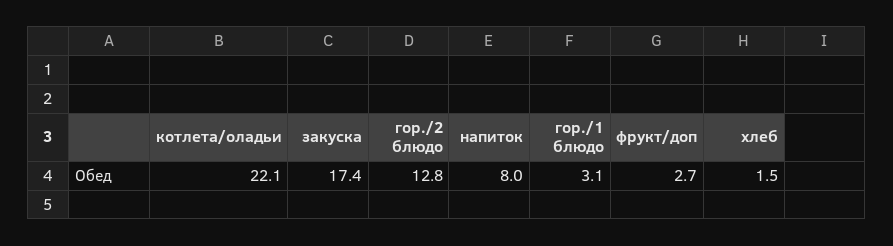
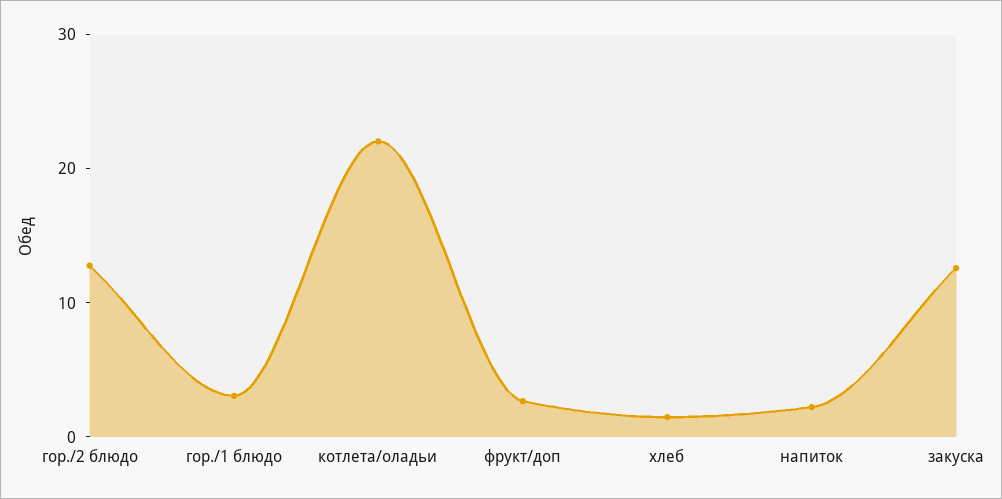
закуска: 17.4 -> 12
напиток: 8 -> 2

